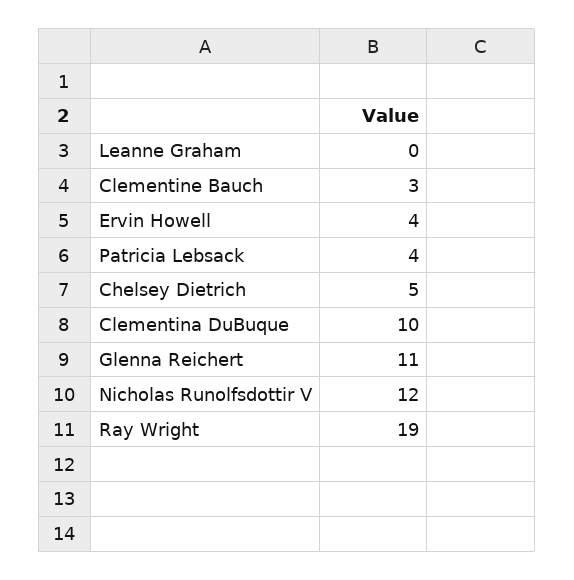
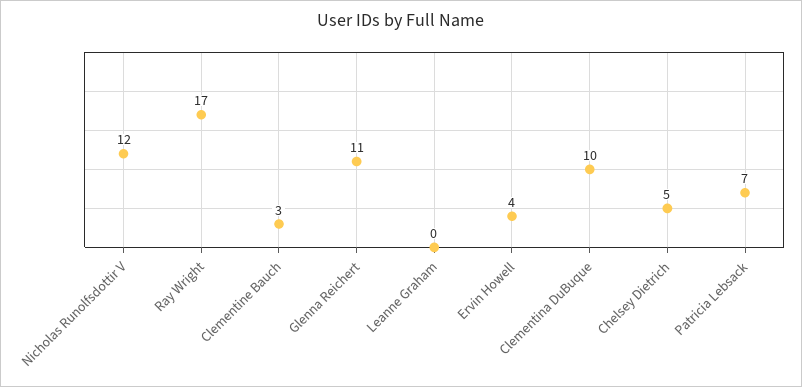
Patricia Lebsack: 4 -> 7
Ray Wright: 19 -> 17

